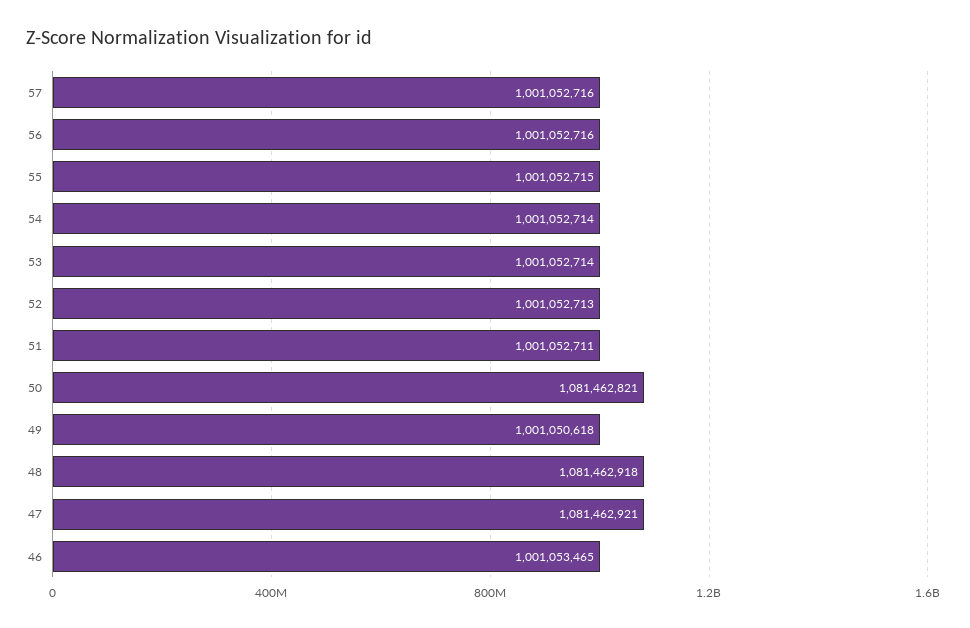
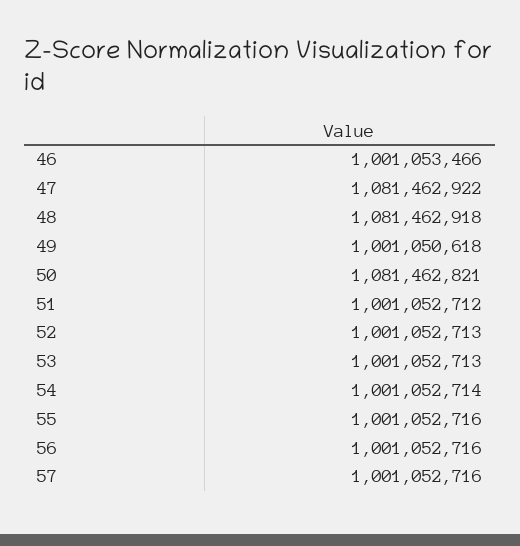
55: 1001052715 -> 1001052716
53: 1001052714 -> 1001052713
51: 1001052711 -> 1001052712
47: 1081462921 -> 1081462922
46: 1001053465 -> 1001053466

